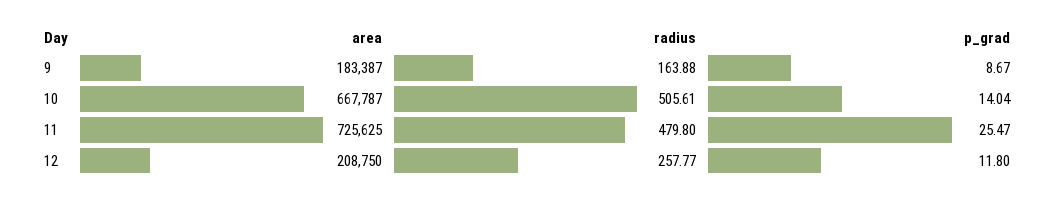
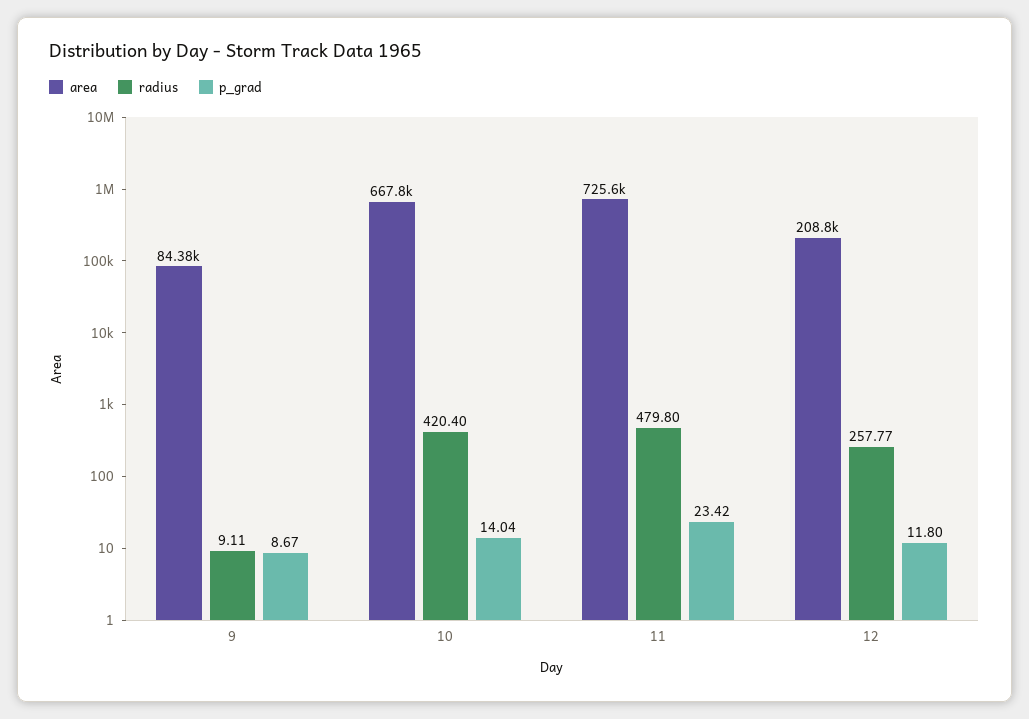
area, 9: 183387 -> 84380
radius, 9: 163.88 -> 9.11
radius, 10: 505.61 -> 420.4
p_grad, 11: 25.47 -> 23.42

